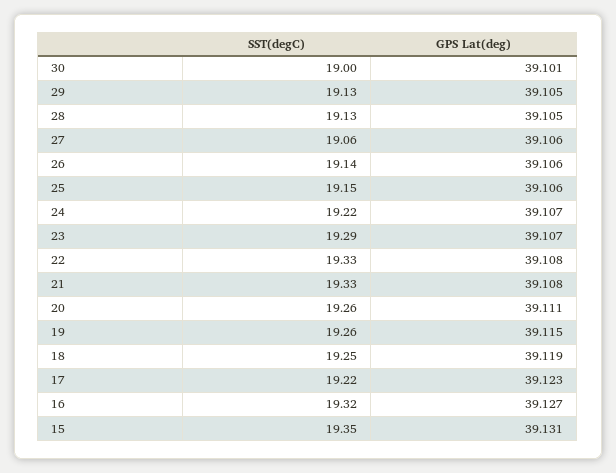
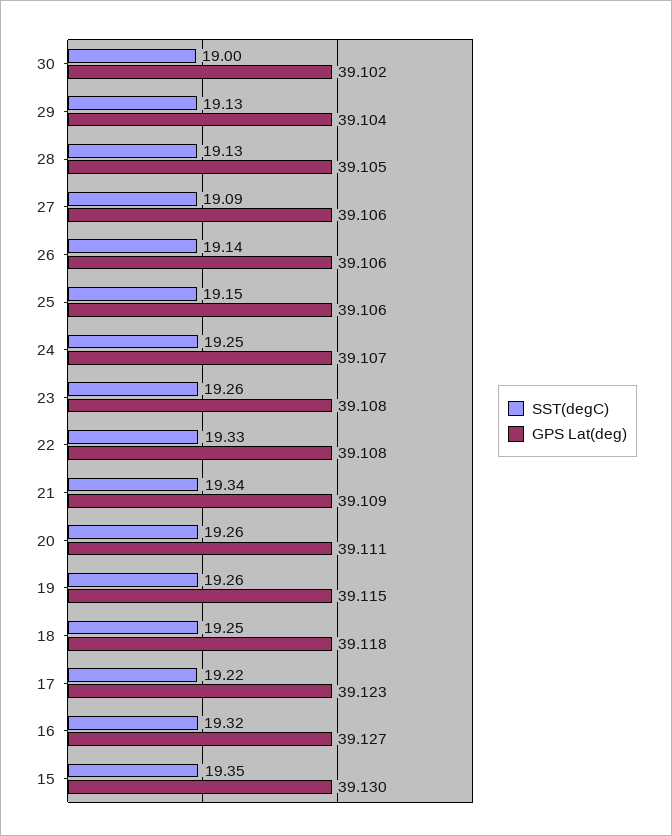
GPS Lat(deg), 30: 39.101 -> 39.102
GPS Lat(deg), 29: 39.105 -> 39.104
SST(degC), 27: 19.06 -> 19.09
SST(degC), 24: 19.22 -> 19.25
SST(degC), 23: 19.29 -> 19.26
GPS Lat(deg), 23: 39.107 -> 39.108
SST(degC), 21: 19.33 -> 19.34
GPS Lat(deg), 21: 39.108 -> 39.109
GPS Lat(deg), 18: 39.119 -> 39.118
GPS Lat(deg), 15: 39.131 -> 39.13

